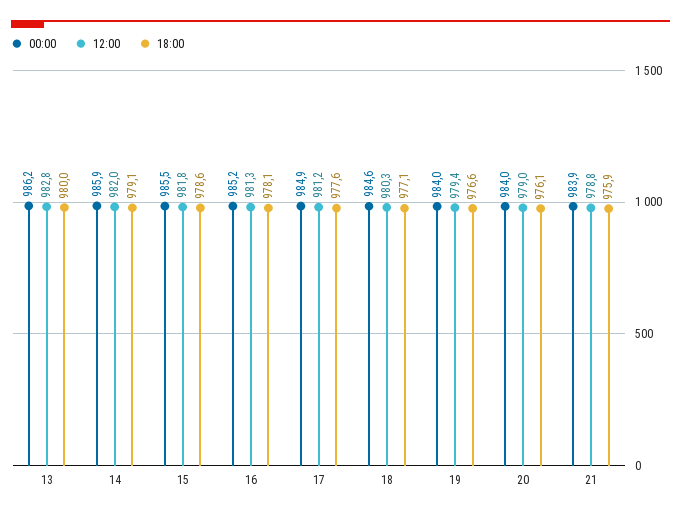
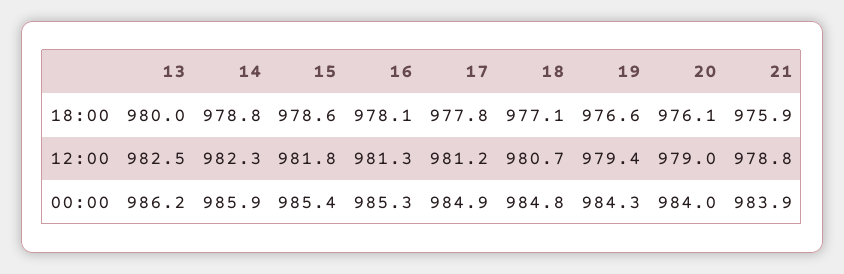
12:00, 13: 982.8 -> 982.5
12:00, 14: 982 -> 982.3
18:00, 14: 979.1 -> 978.8
00:00, 15: 985.5 -> 985.4
00:00, 16: 985.2 -> 985.3
18:00, 17: 977.6 -> 977.8
00:00, 18: 984.6 -> 984.8
12:00, 18: 980.3 -> 980.7
00:00, 19: 984 -> 984.3

